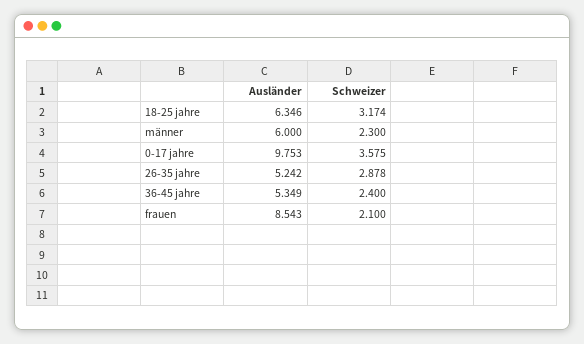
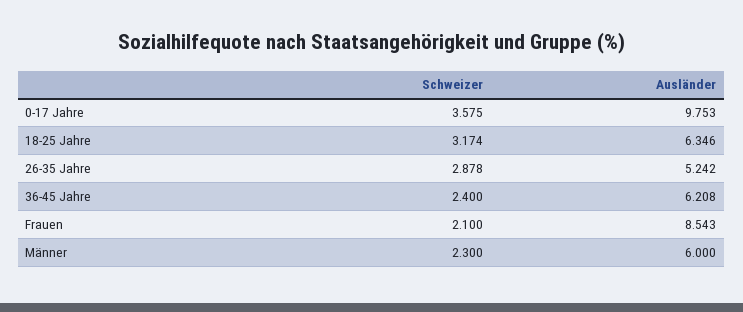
Ausländer, 36-45 jahre: 5.349 -> 6.208

